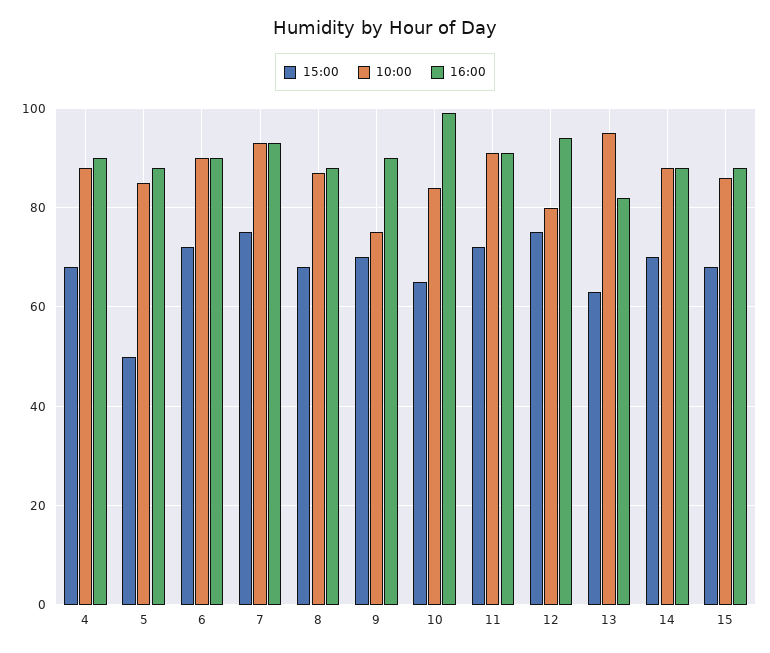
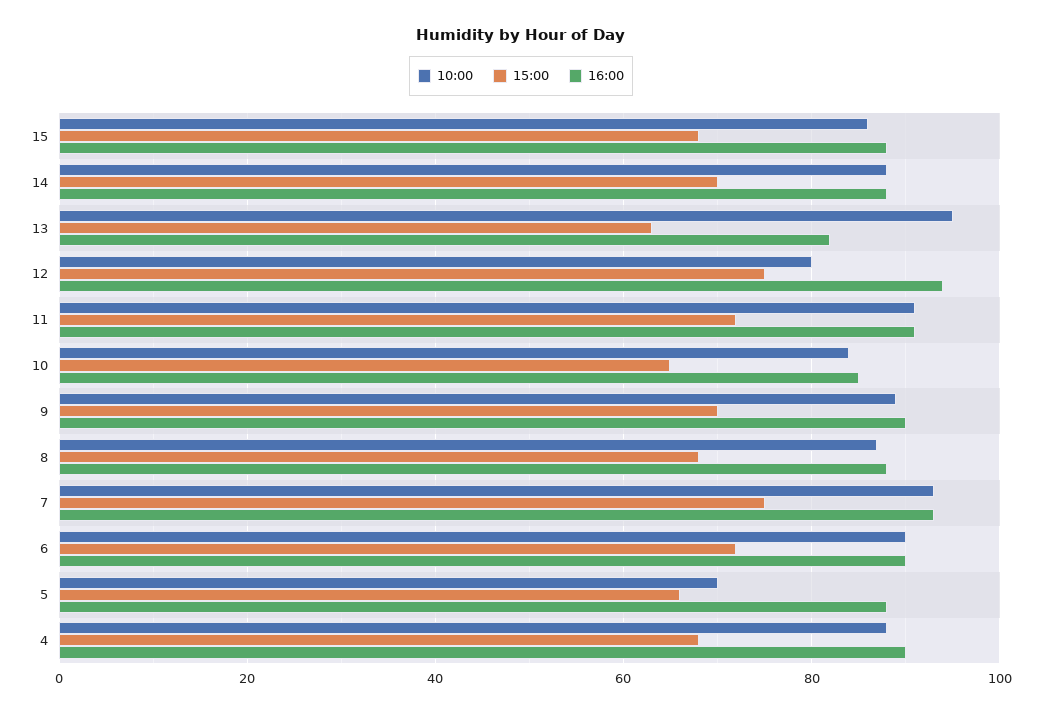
15:00, 5: 50 -> 65
10:00, 5: 85 -> 70
10:00, 9: 75 -> 90
16:00, 10: 100 -> 85

